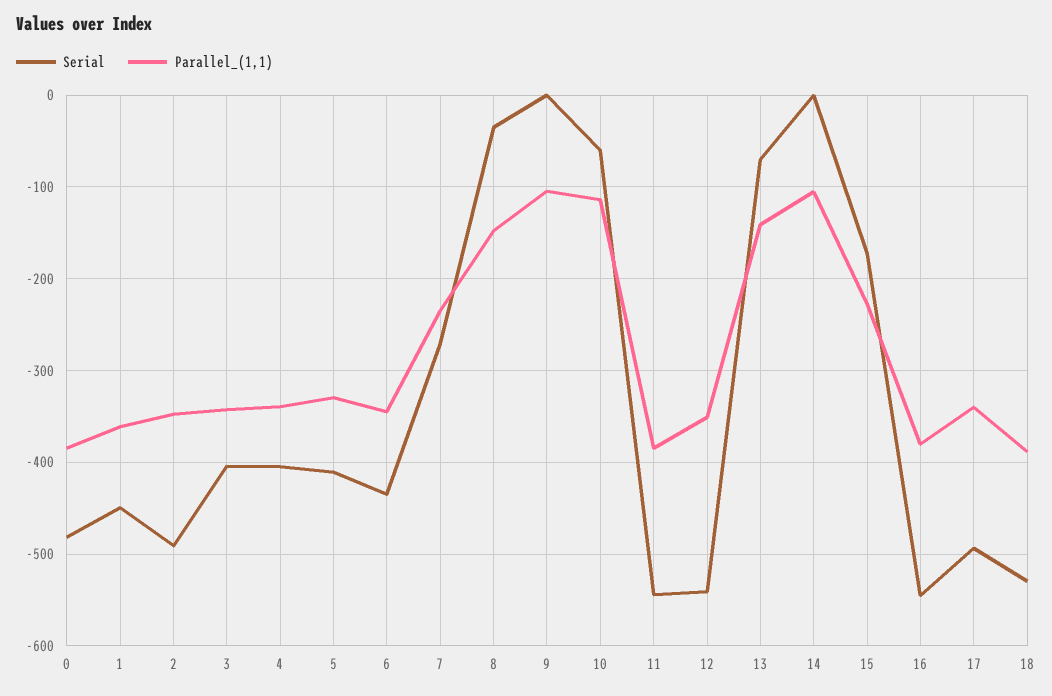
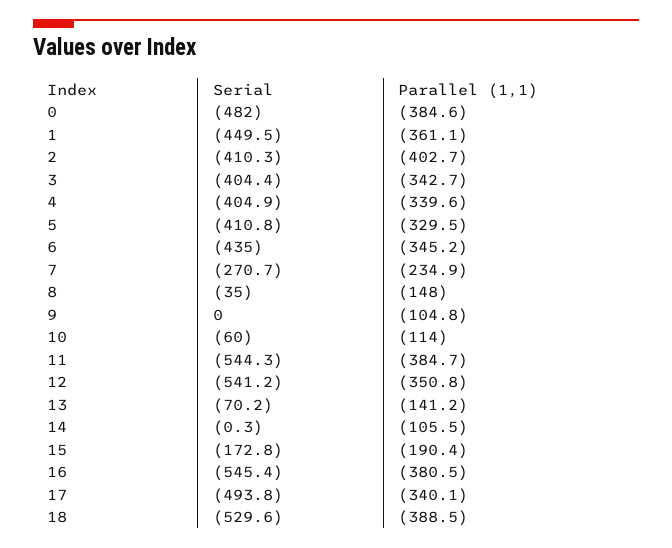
Serial, 2: -490 -> -410.3
Parallel_(1,1), 2: -350 -> -402.7
Parallel_(1,1), 15: -230 -> -190.4

